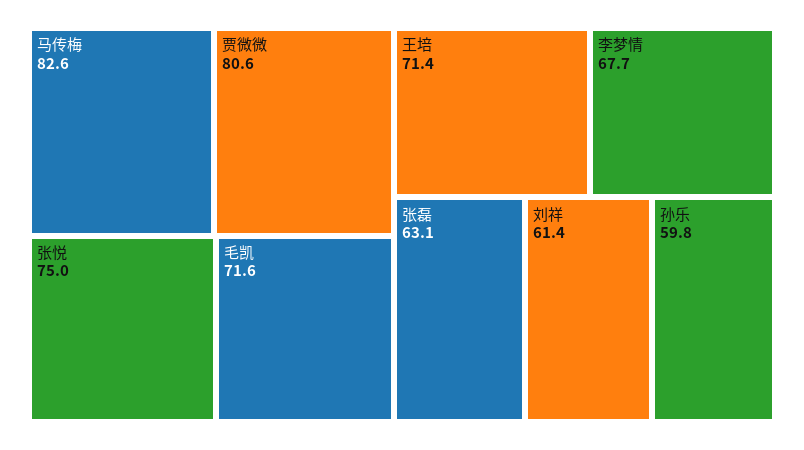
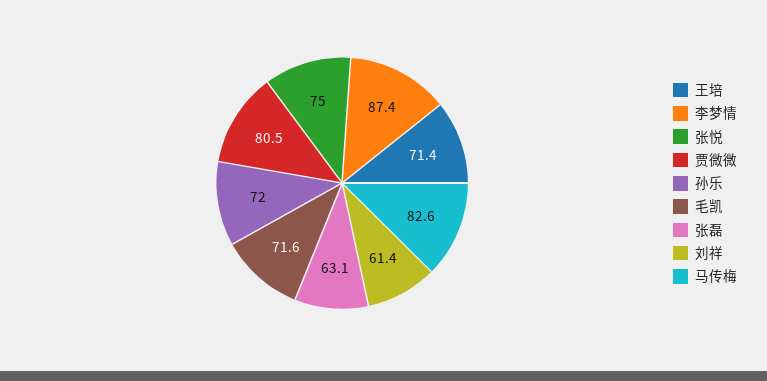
贾微微: 80.6 -> 80.5
李梦情: 67.7 -> 87.4
孙乐: 59.8 -> 72

